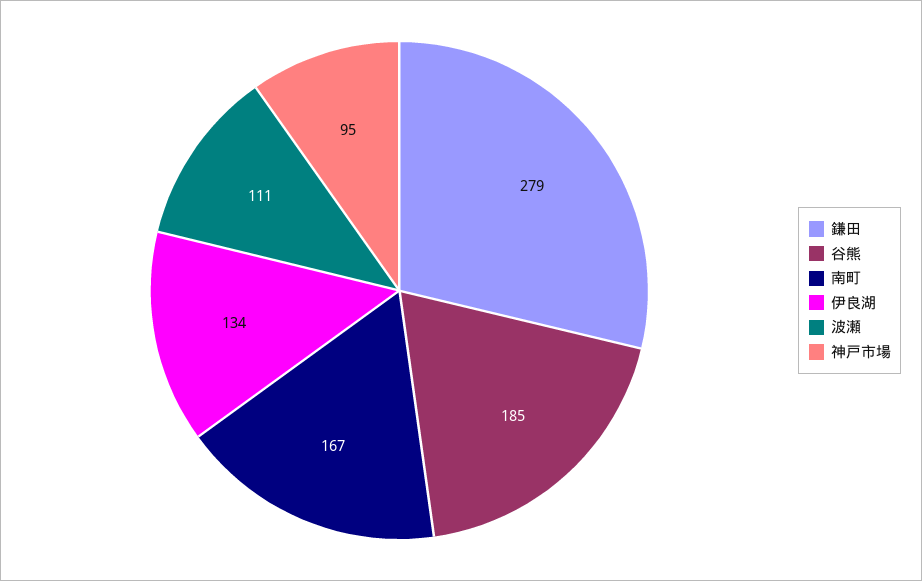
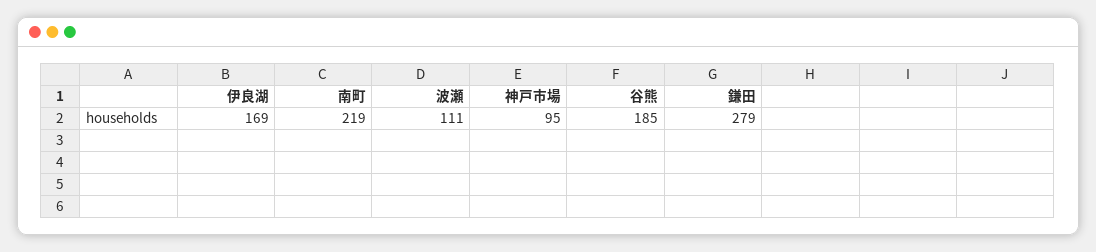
南町: 167 -> 219
伊良湖: 134 -> 169

